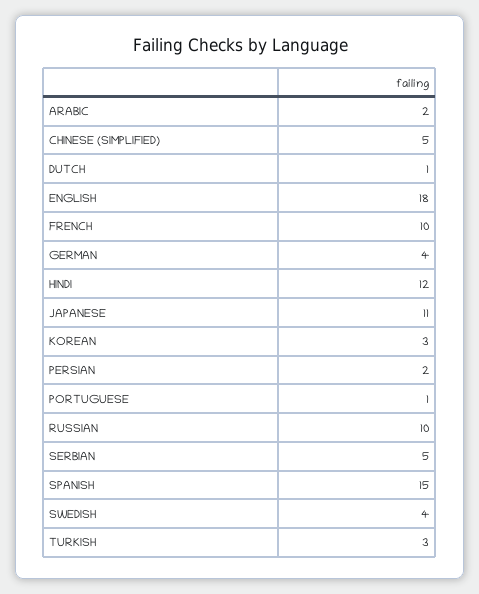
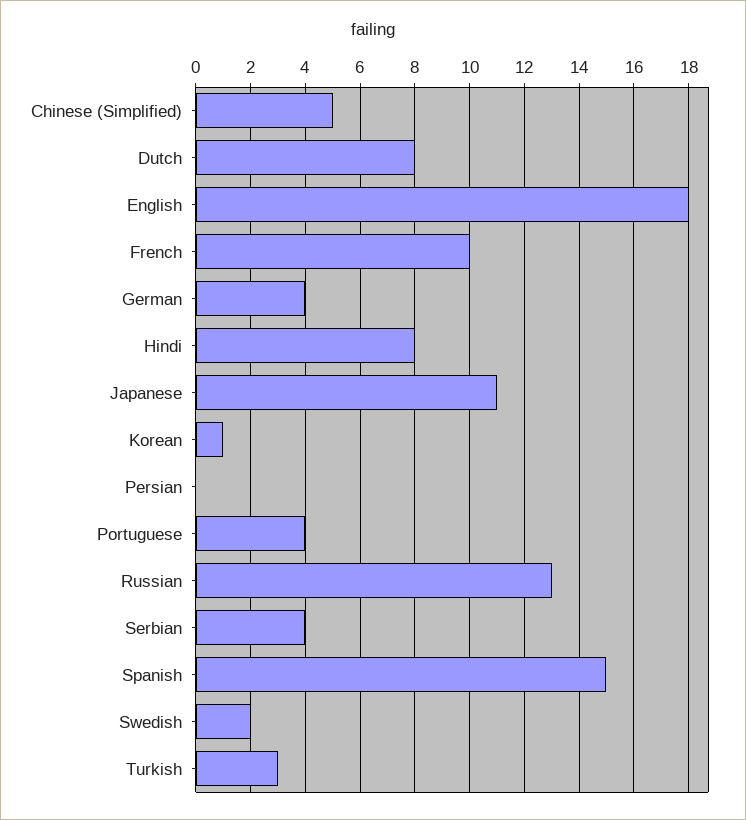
ARABIC: 2 -> none
DUTCH: 1 -> 8
HINDI: 12 -> 8
KOREAN: 3 -> 1
PERSIAN: 2 -> 0
PORTUGUESE: 1 -> 4
RUSSIAN: 10 -> 13
SERBIAN: 5 -> 4
SWEDISH: 4 -> 2

